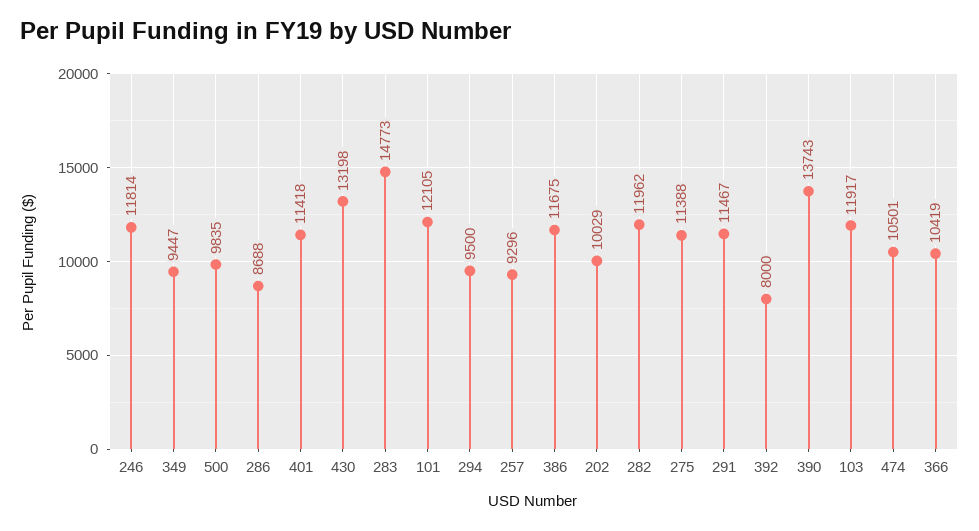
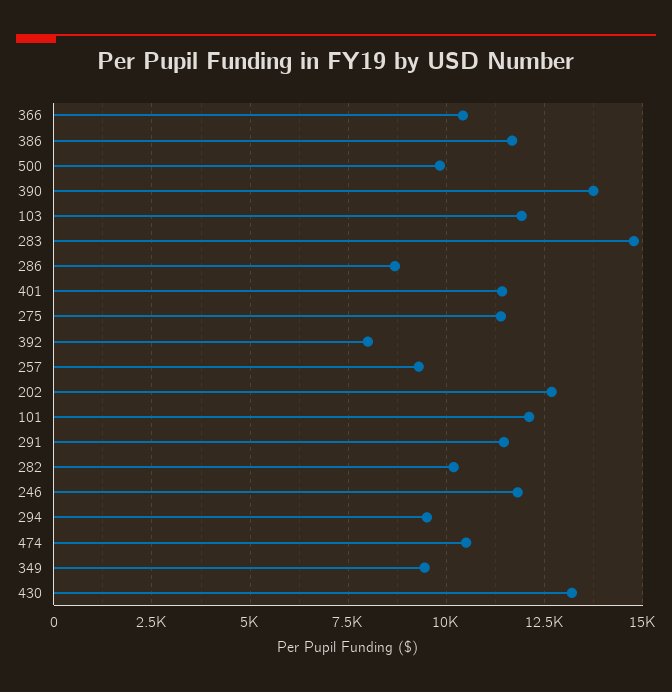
202: 10029 -> 12750
282: 11962 -> 10250

